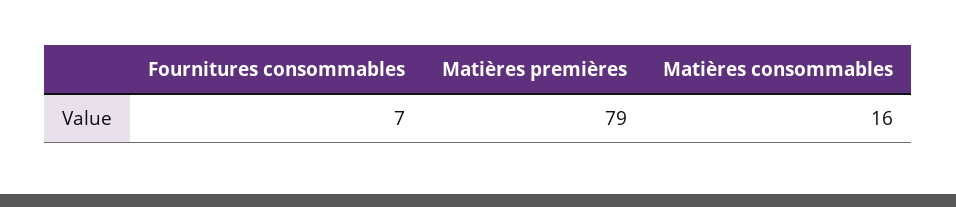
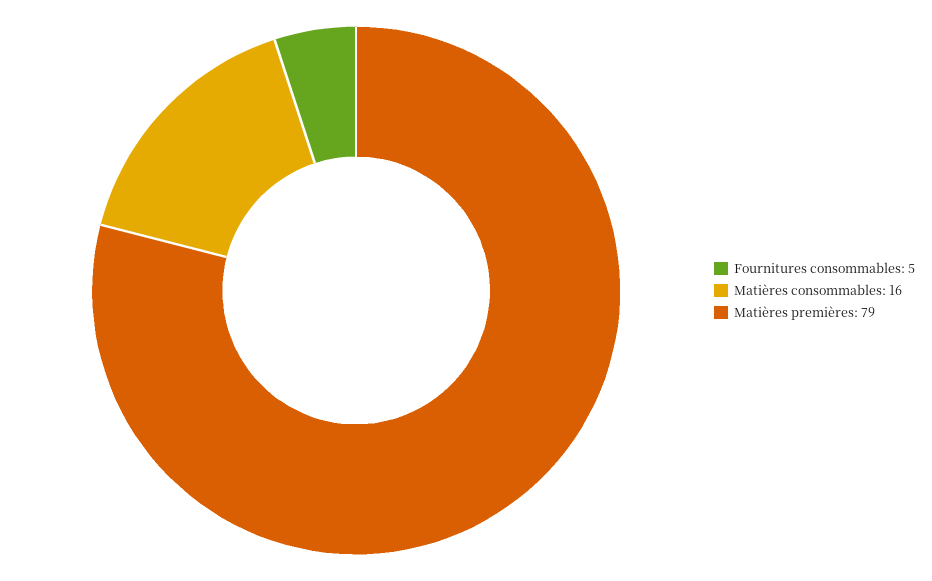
Fournitures consommables: 7 -> 5

